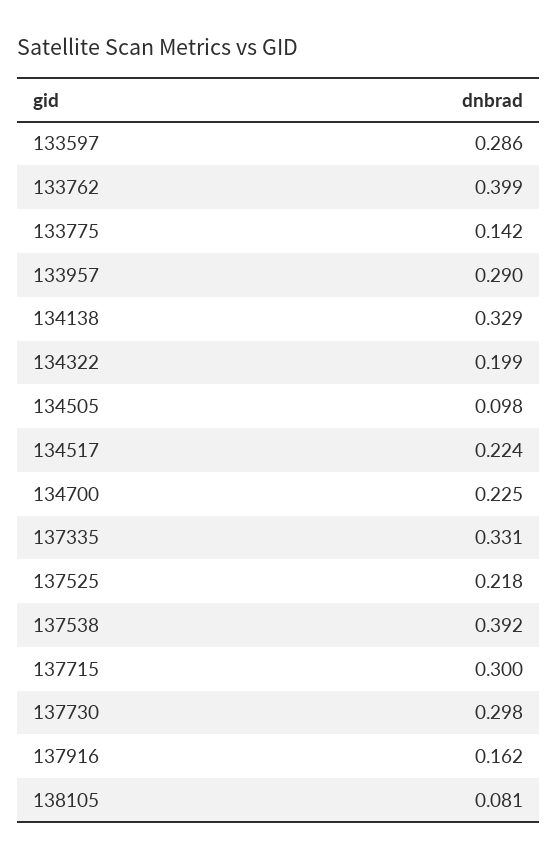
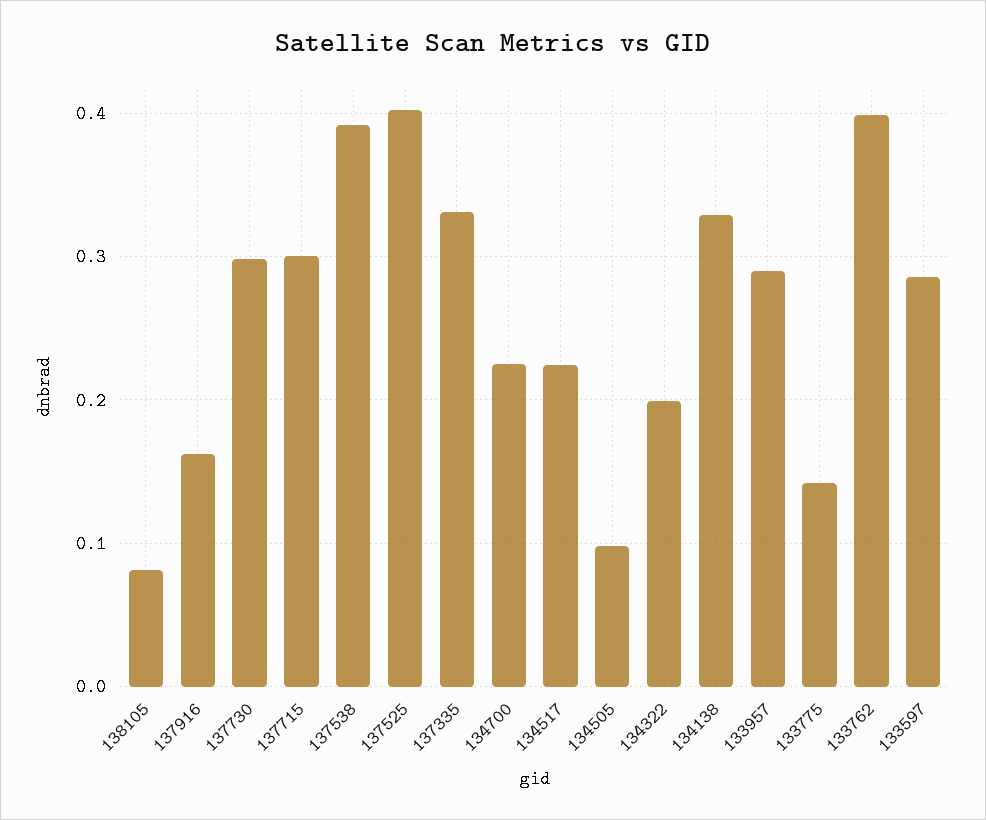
137525: 0.218 -> 0.4

